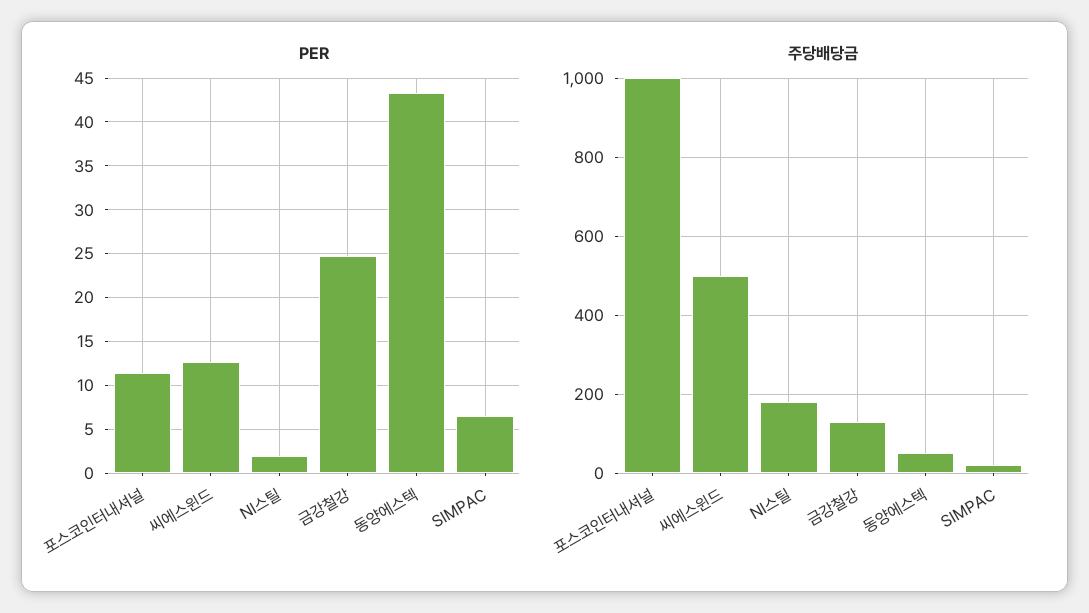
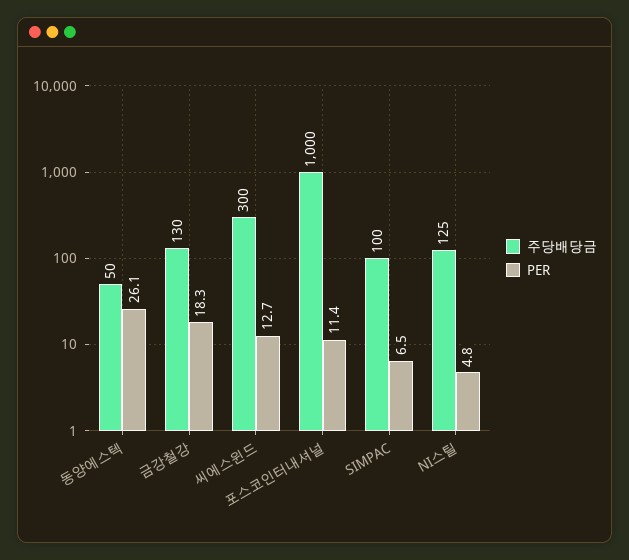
PER, NI스틸: 2 -> 4.8
PER, 금강철강: 25 -> 18.3
PER, 동양에스텍: 43 -> 26.1
주당배당금, 씨에스윈드: 500 -> 300
주당배당금, NI스틸: 180 -> 125
주당배당금, SIMPAC: 20 -> 100

